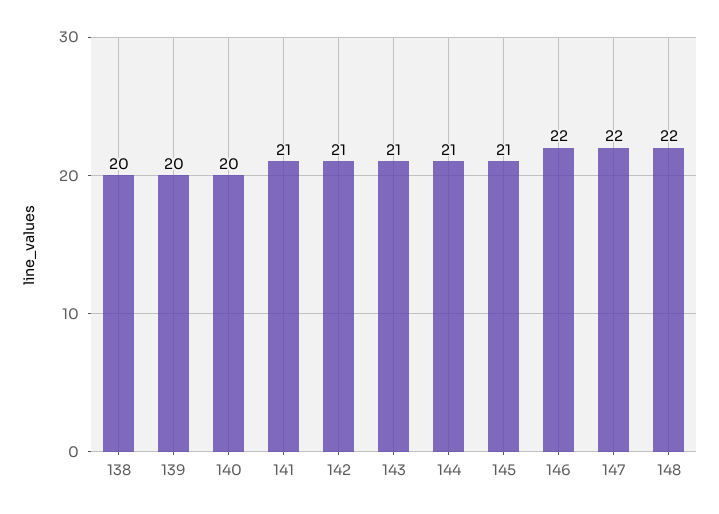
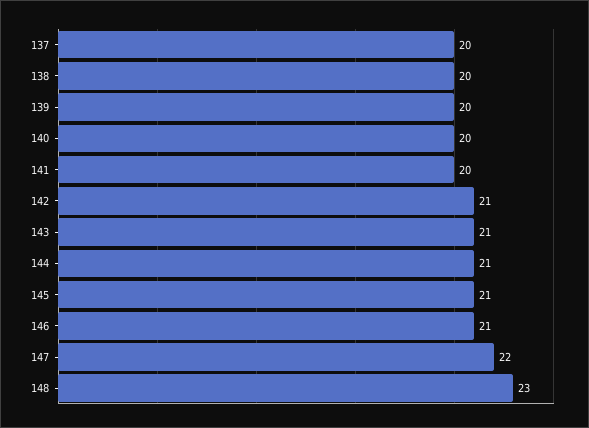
141: 21 -> 20
146: 22 -> 21
148: 22 -> 23
137: none -> 20

